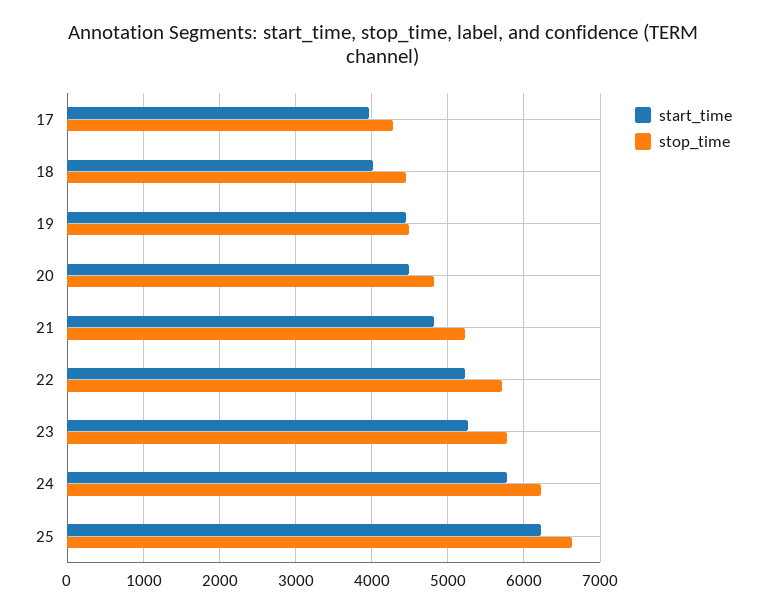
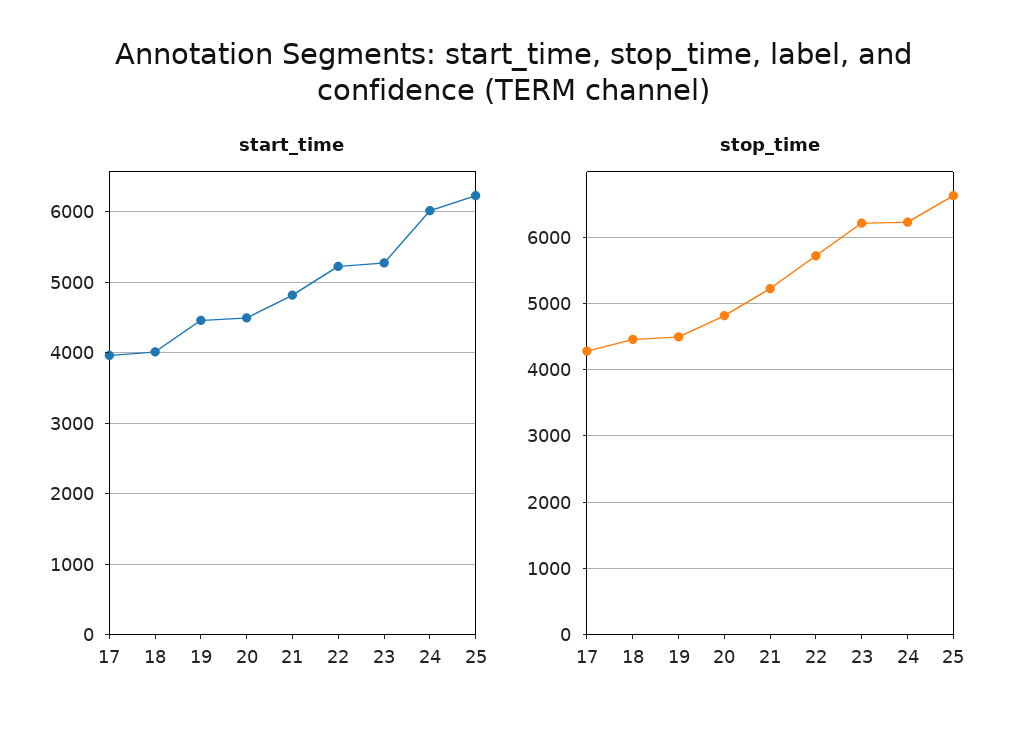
stop_time, 23: 5800 -> 6200
start_time, 24: 5800 -> 6000

